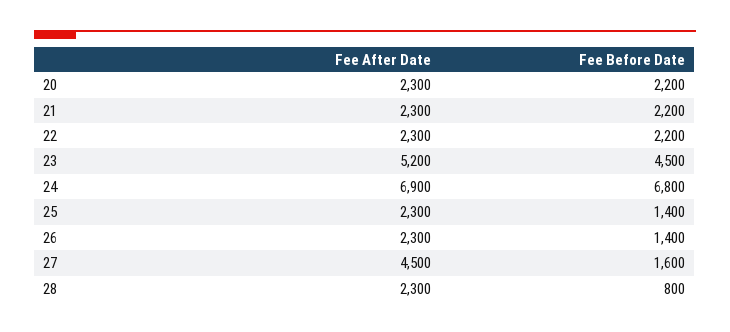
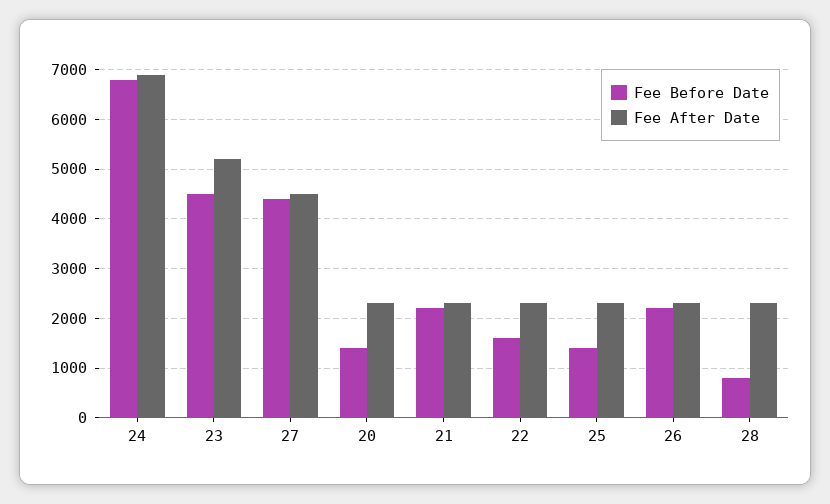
Fee Before Date, 20: 2200 -> 1400
Fee Before Date, 22: 2200 -> 1600
Fee Before Date, 26: 1400 -> 2200
Fee Before Date, 27: 1600 -> 4400

